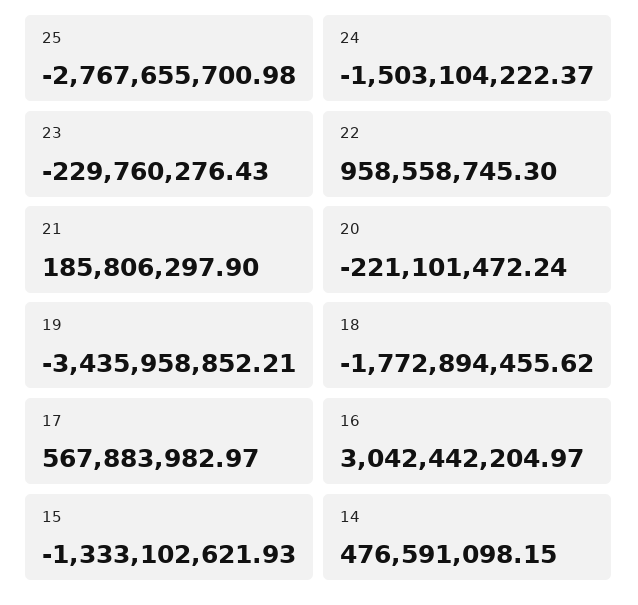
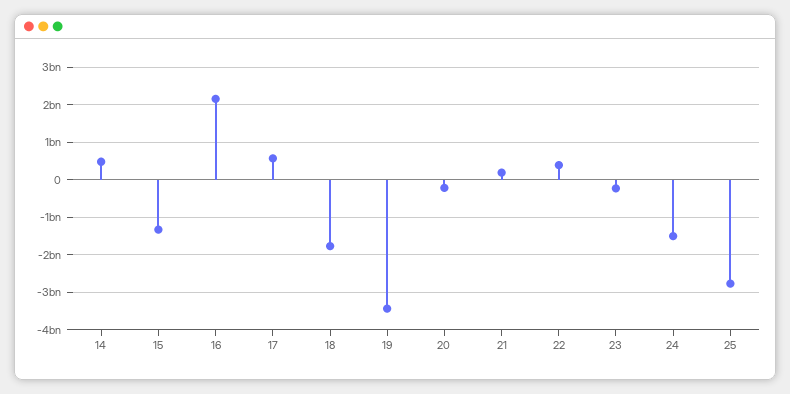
22: 958558745.3 -> 400000000
16: 3042442204.97 -> 2200000000

